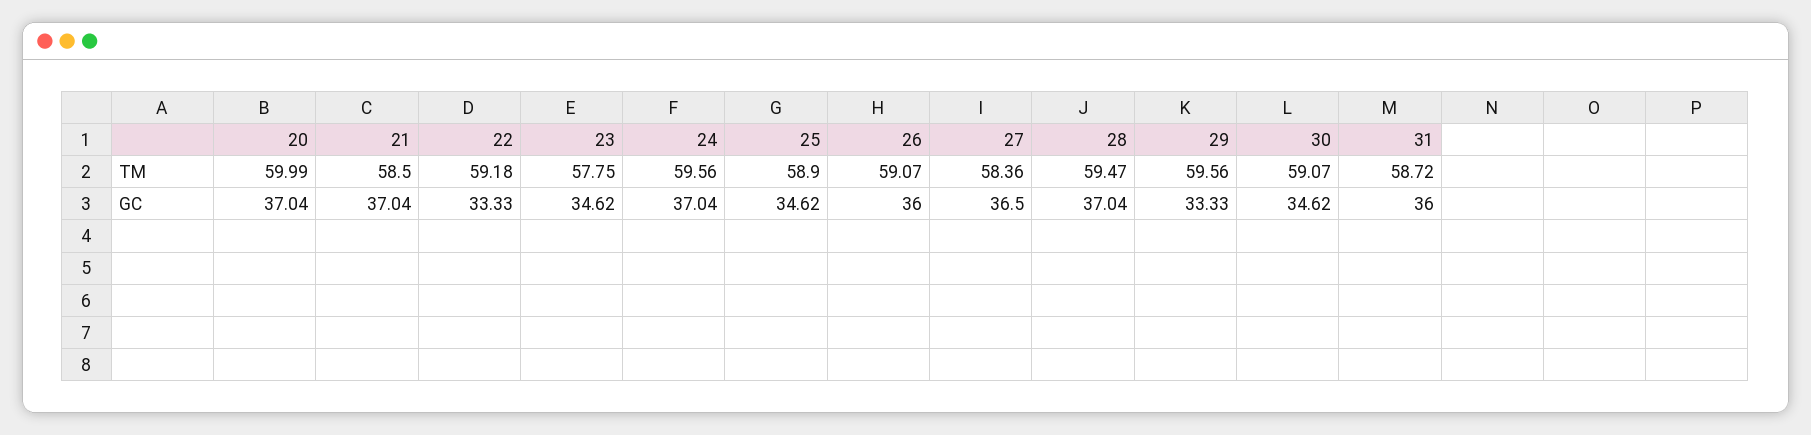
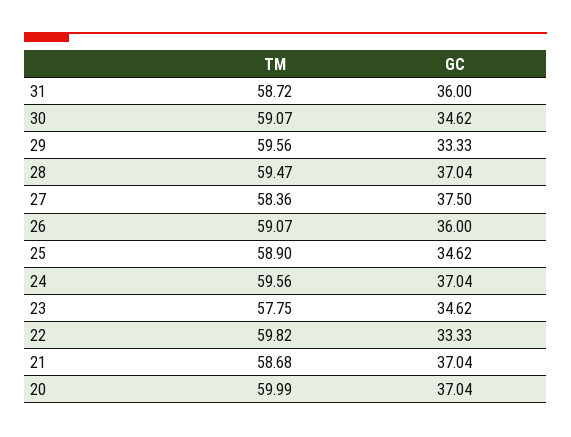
21, TM: 58.5 -> 58.68
22, TM: 59.18 -> 59.82
27, GC: 36.5 -> 37.5

